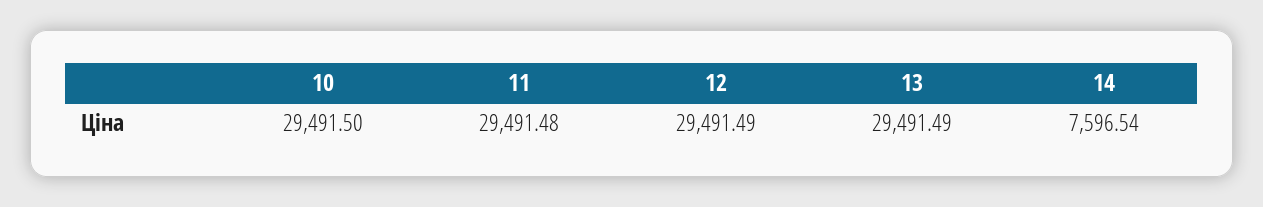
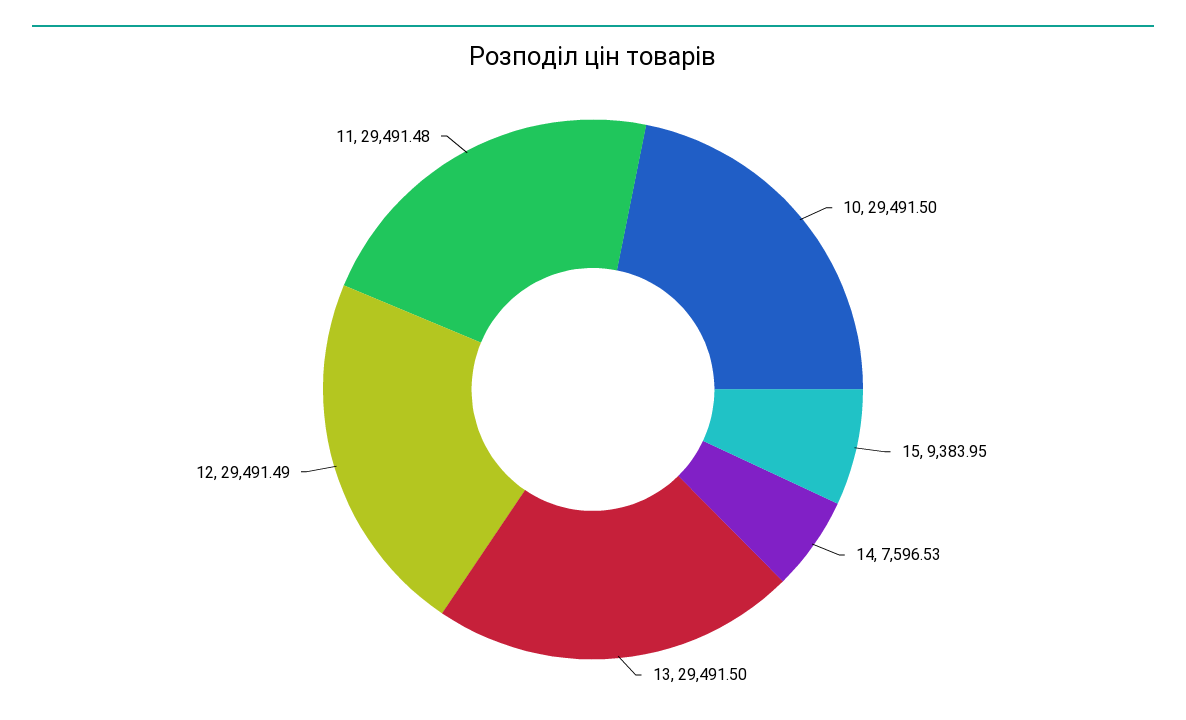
13: 29491.49 -> 29491.5
14: 7596.54 -> 7596.53
15: none -> 9383.95

